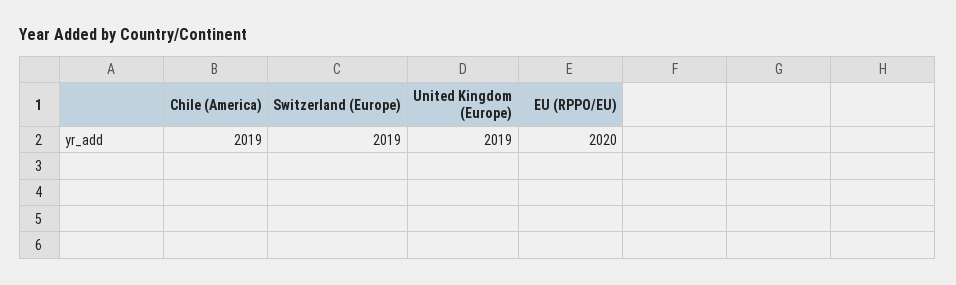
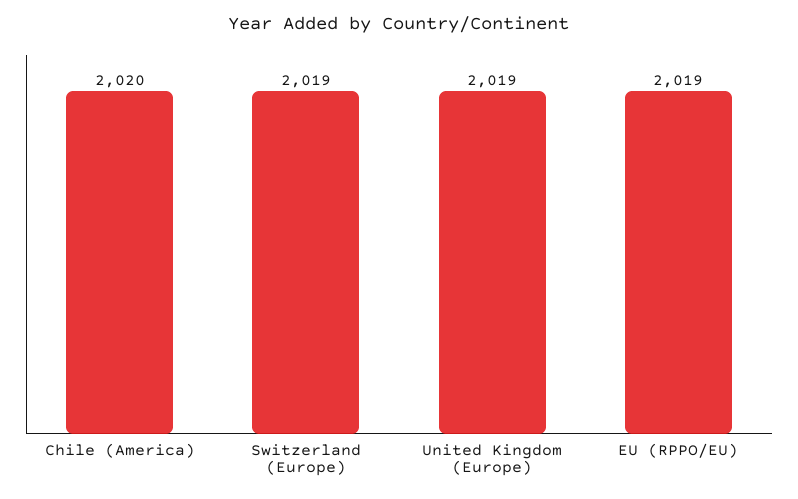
Chile (America): 2019 -> 2020
EU (RPPO/EU): 2020 -> 2019

